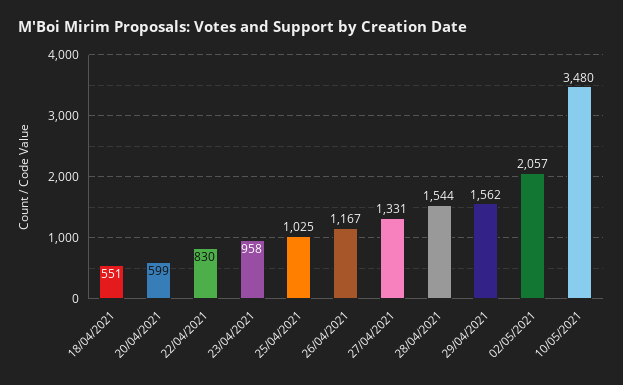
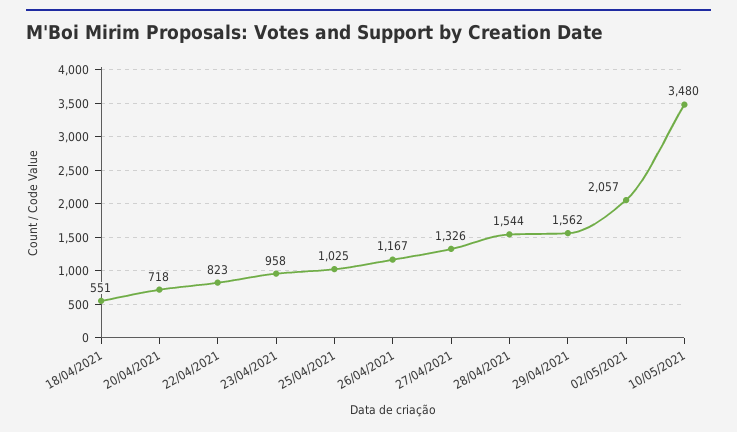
20/04/2021: 599 -> 718
22/04/2021: 830 -> 823
27/04/2021: 1331 -> 1326

